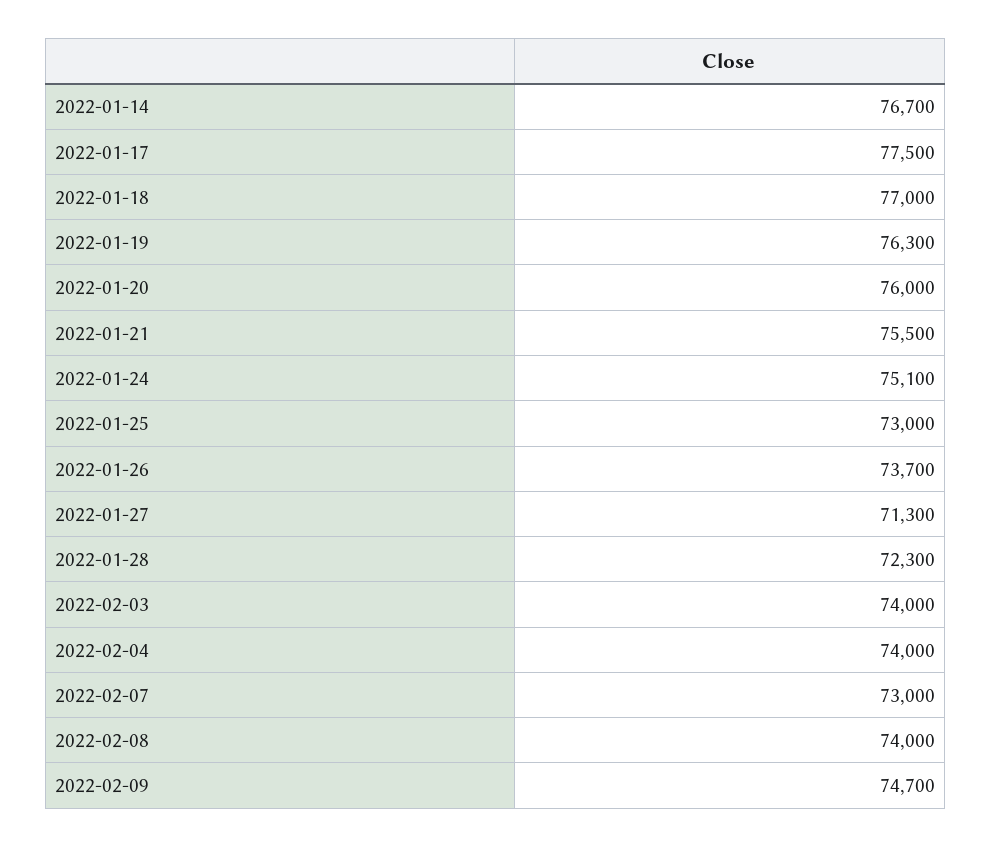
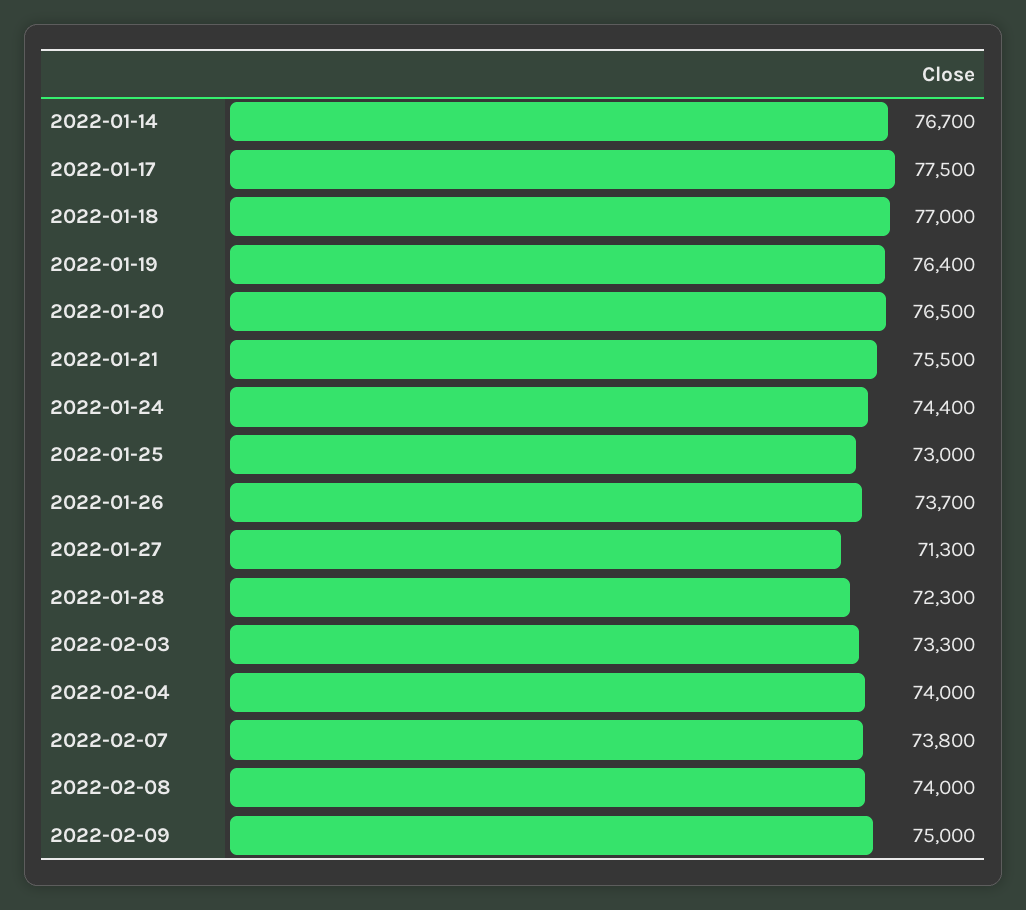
2022-01-19: 76300 -> 76400
2022-01-20: 76000 -> 76500
2022-01-24: 75100 -> 74400
2022-02-03: 74000 -> 73300
2022-02-07: 73000 -> 73800
2022-02-09: 74700 -> 75000

